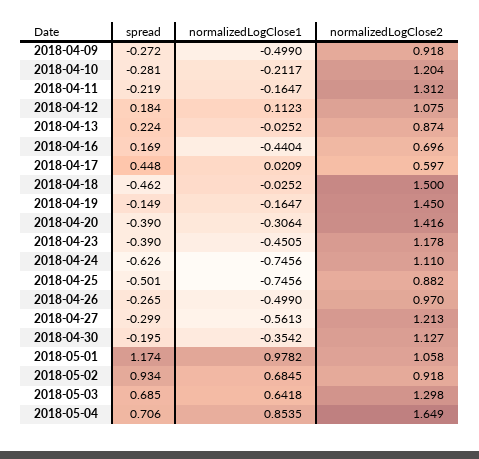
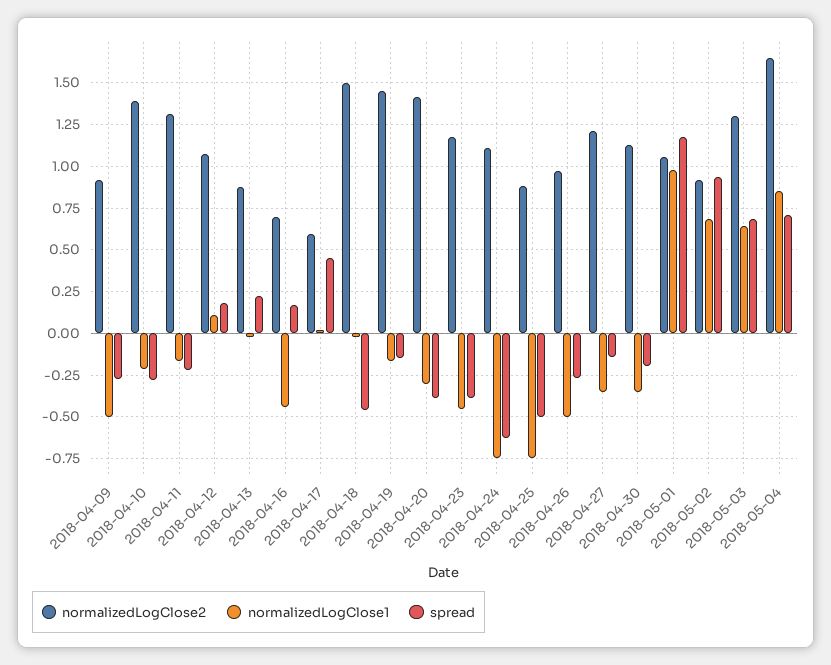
normalizedLogClose2, 2018-04-10: 1.204 -> 1.4
spread, 2018-04-27: -0.299 -> -0.15
normalizedLogClose1, 2018-04-27: -0.5613 -> -0.35

